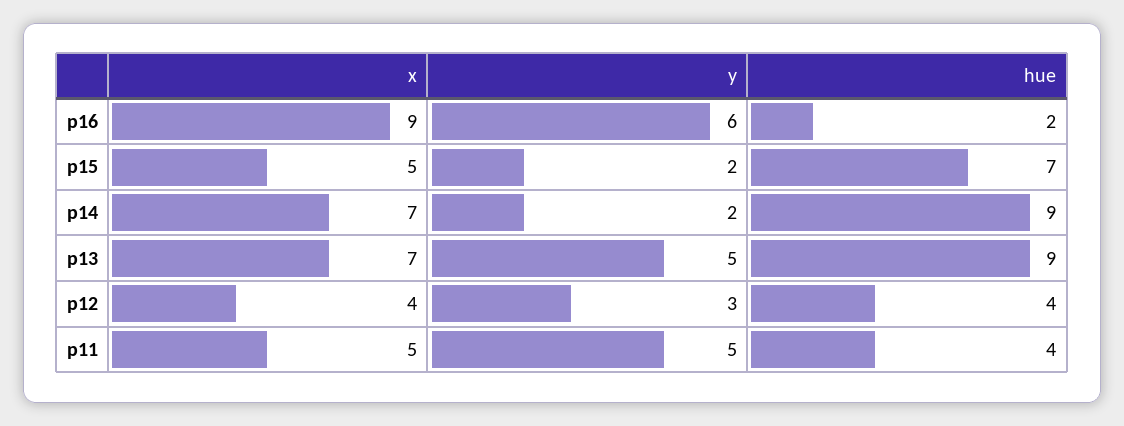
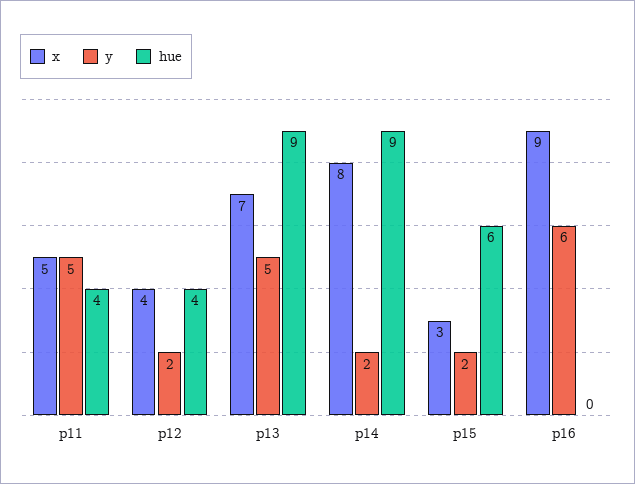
hue, p16: 2 -> 0
x, p15: 5 -> 3
hue, p15: 7 -> 6
x, p14: 7 -> 8
y, p12: 3 -> 2

